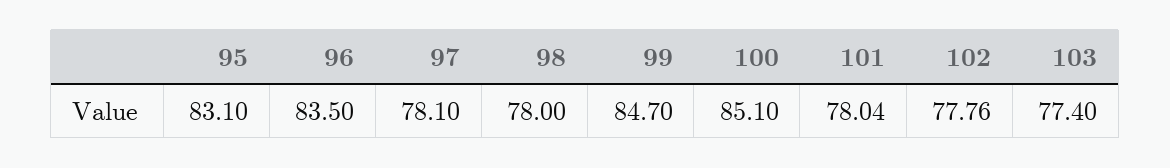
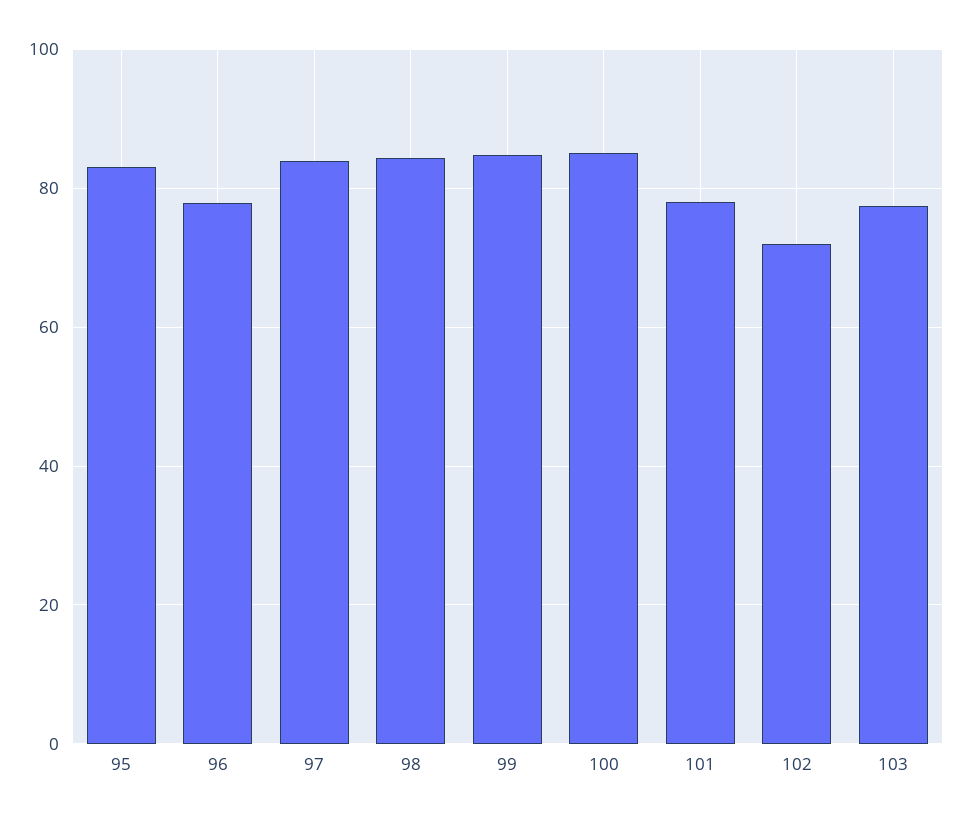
96: 83.5 -> 78
97: 78.1 -> 84
98: 78 -> 84
102: 77.76 -> 72

